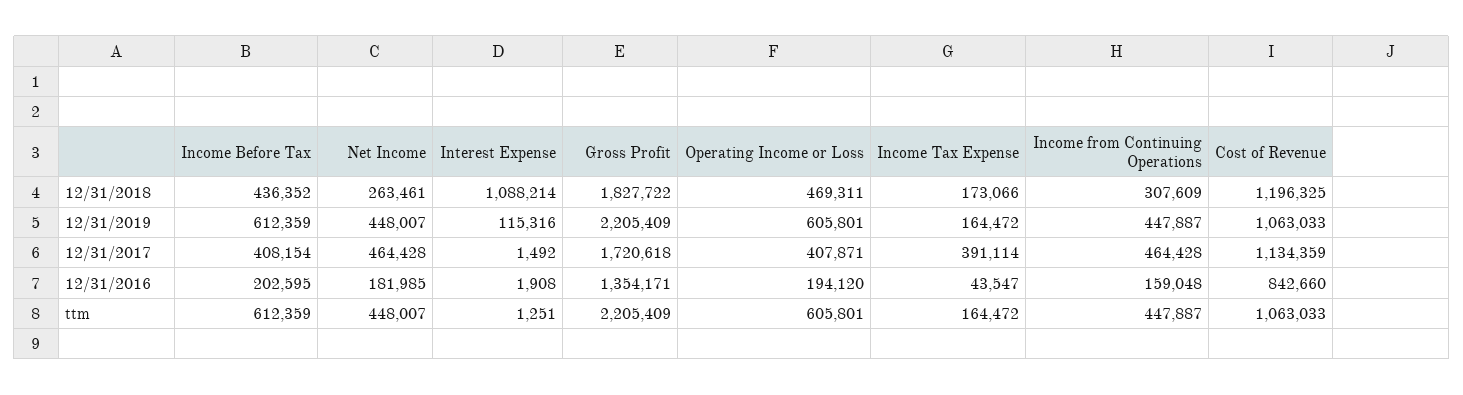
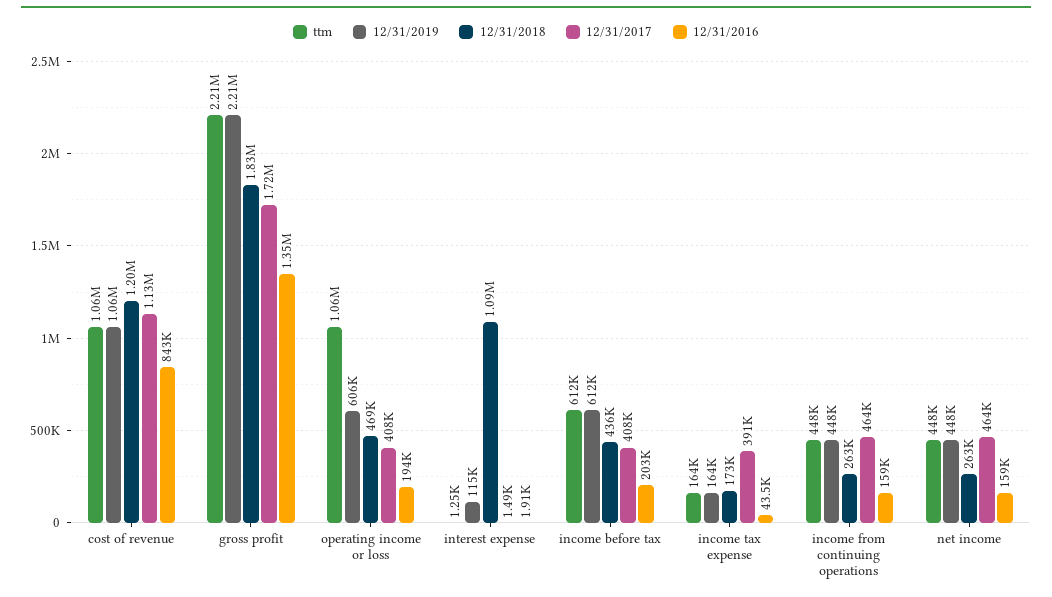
12/31/2018, Income from Continuing Operations: 307609 -> 263000
12/31/2016, Net Income: 181985 -> 159000
ttm, Operating Income or Loss: 605801 -> 1060000

